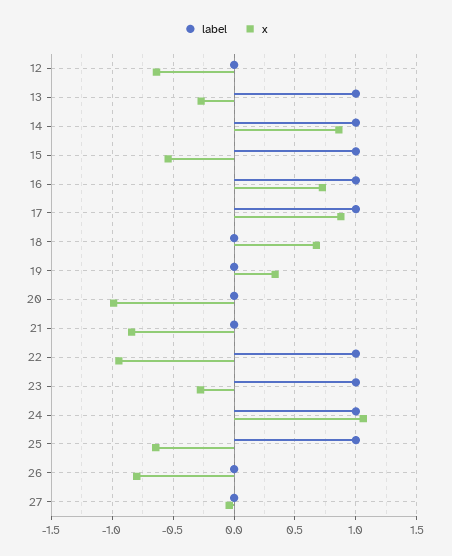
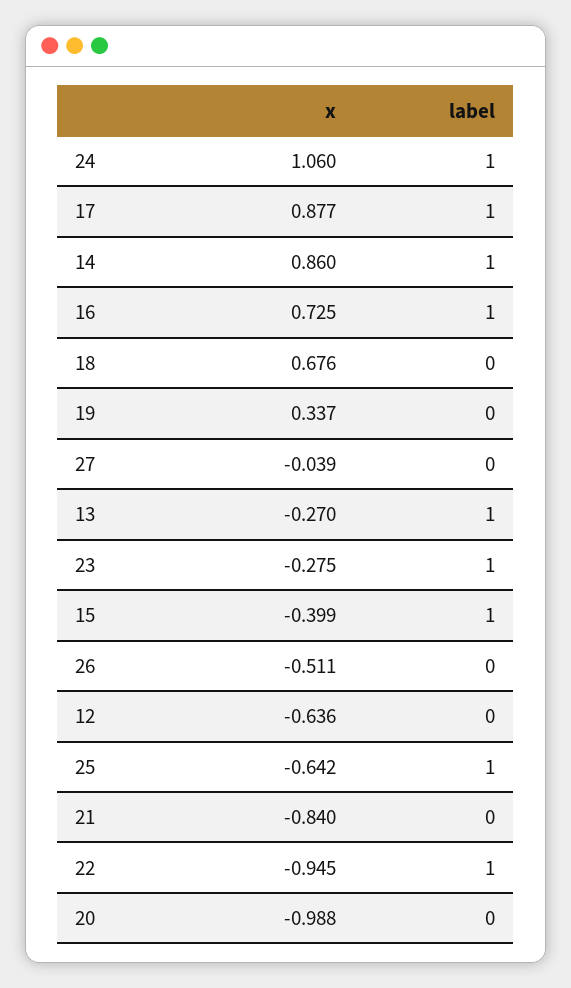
x, 15: -0.55 -> -0.399
x, 26: -0.8 -> -0.511

